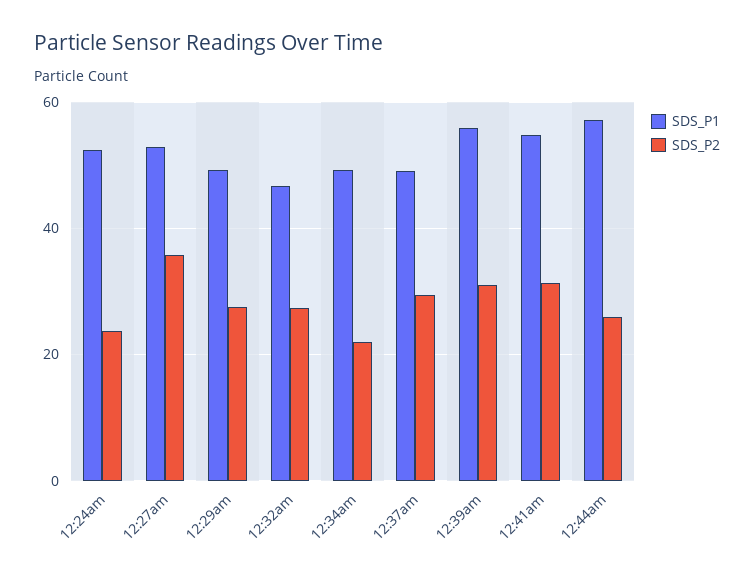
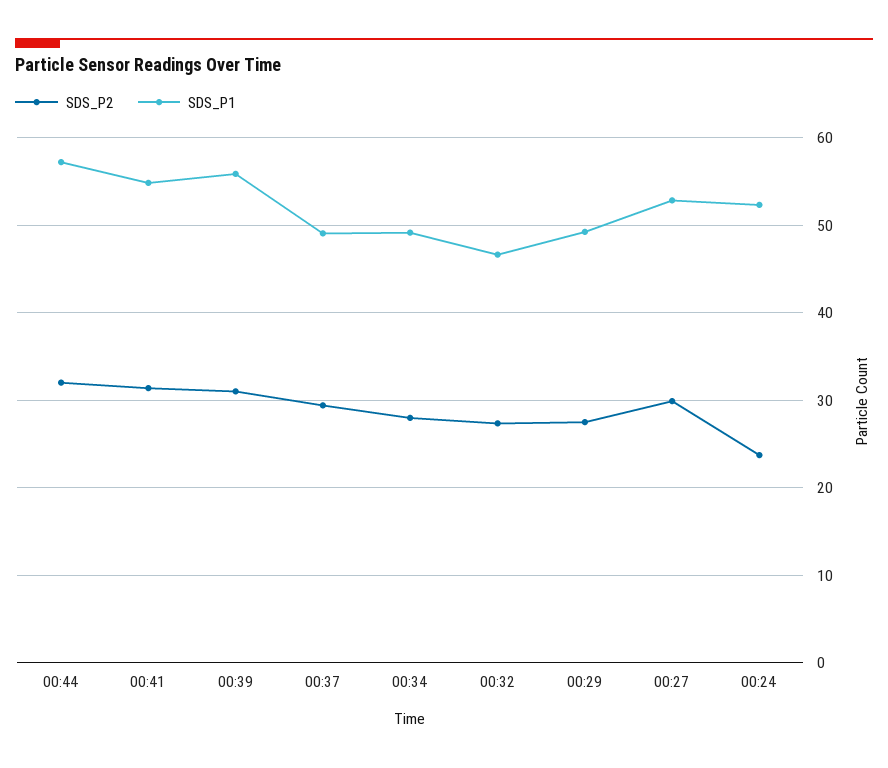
SDS_P2, 12:27am: 36 -> 30
SDS_P2, 12:34am: 22 -> 28
SDS_P2, 12:44am: 26 -> 32

